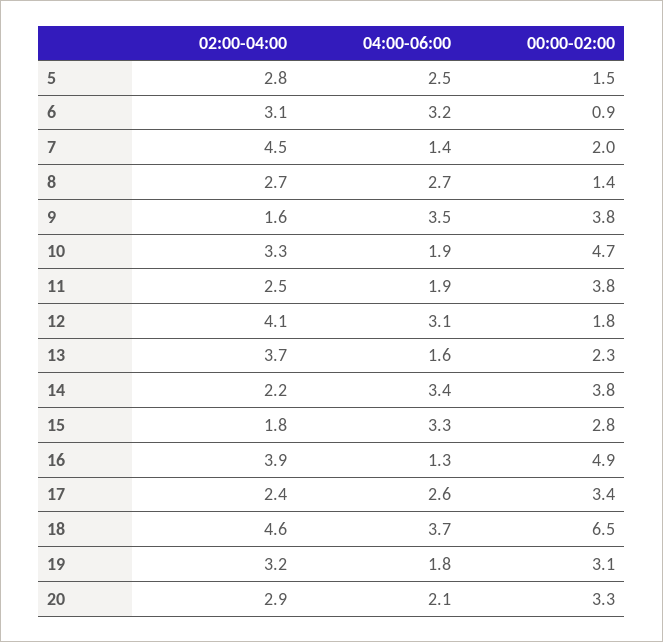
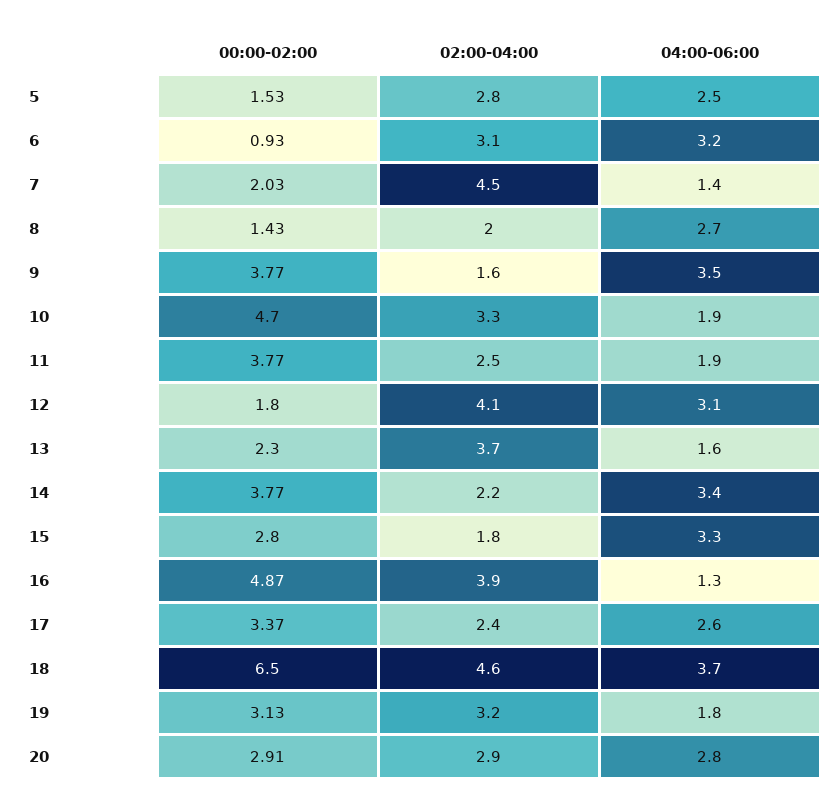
02:00-04:00, 8: 2.7 -> 2
04:00-06:00, 20: 2.1 -> 2.8
00:00-02:00, 20: 3.3 -> 2.91

